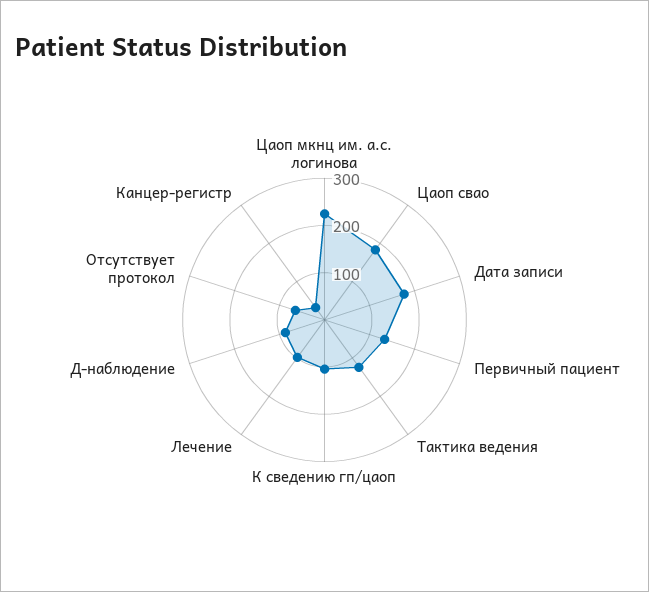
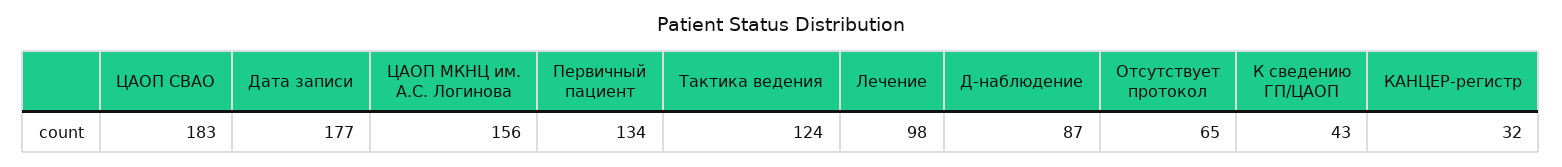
Цаоп мкнц им. а.с. логинова: 220 -> 156
К сведению гп/цаоп: 100 -> 43

